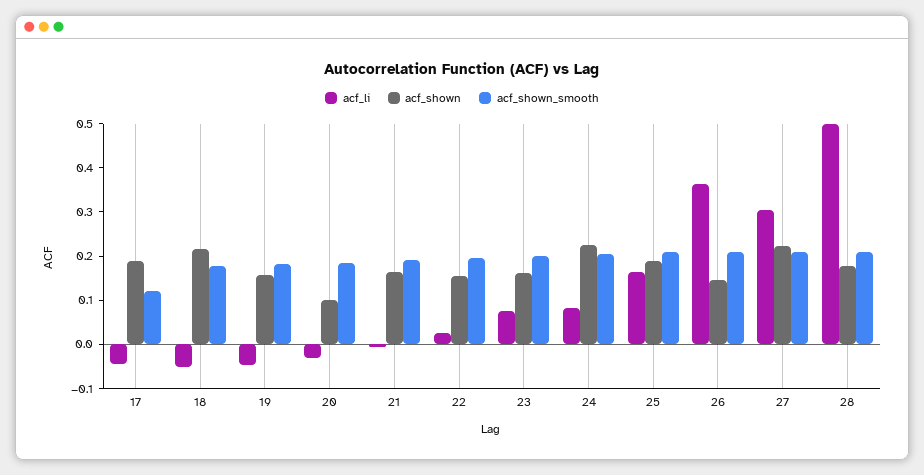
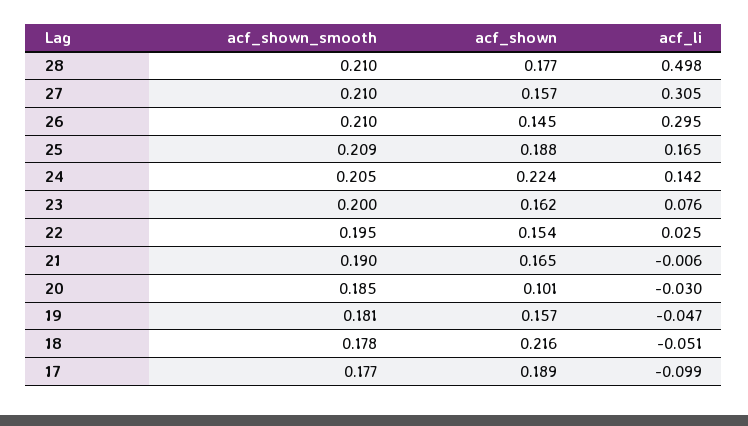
acf_li, 17: -0.04 -> -0.099
acf_shown_smooth, 17: 0.12 -> 0.177
acf_li, 24: 0.08 -> 0.142
acf_li, 26: 0.36 -> 0.295
acf_shown, 27: 0.22 -> 0.157

